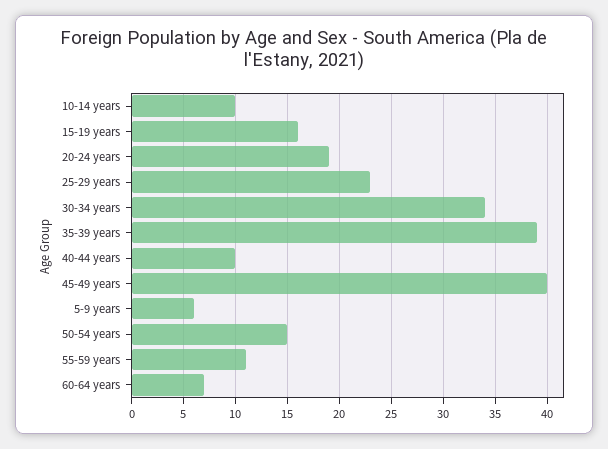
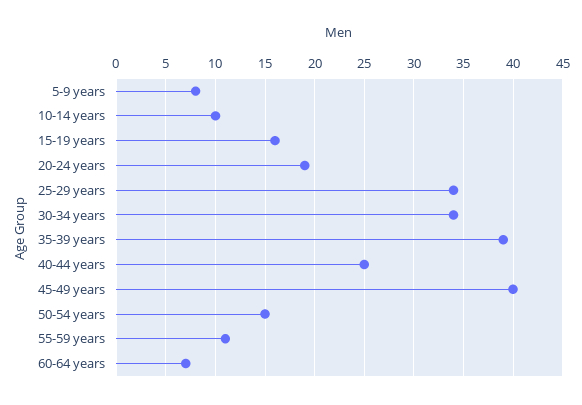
25-29 years: 23 -> 34
40-44 years: 10 -> 25
5-9 years: 6 -> 8

